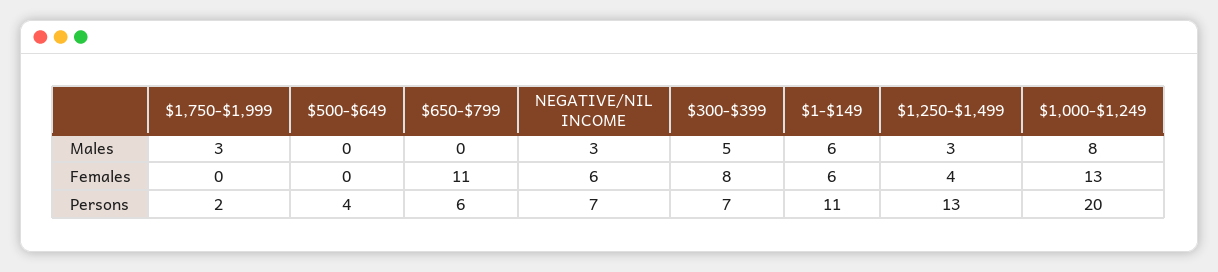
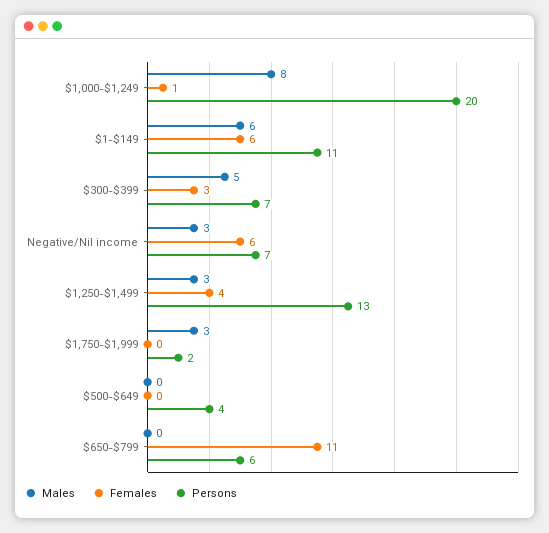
Females, $300-$399: 8 -> 3
Females, $1,000-$1,249: 13 -> 1

